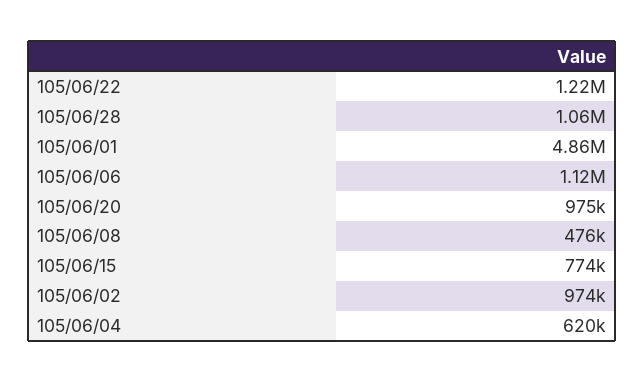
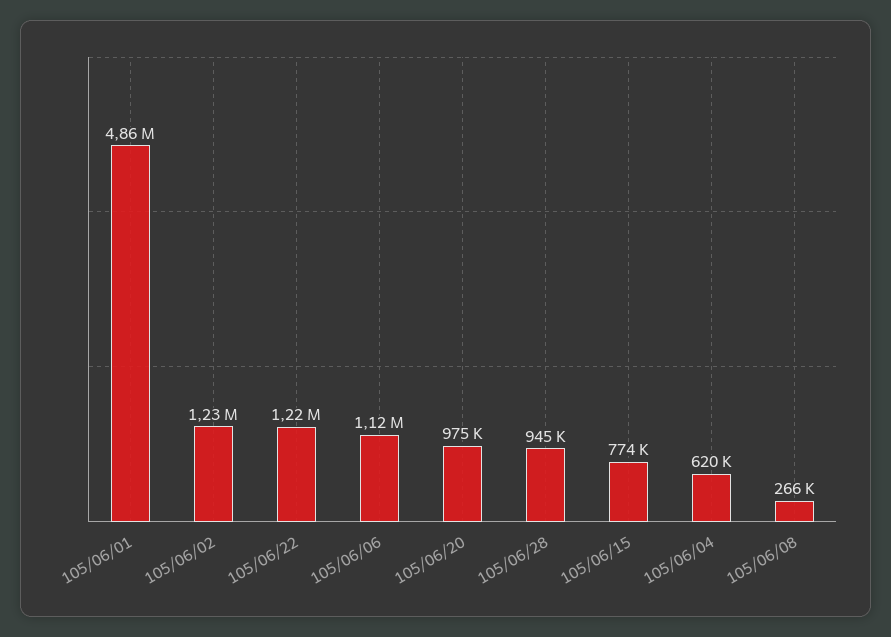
105/06/28: 1060000 -> 945000
105/06/08: 476000 -> 266000
105/06/02: 974000 -> 1230000

